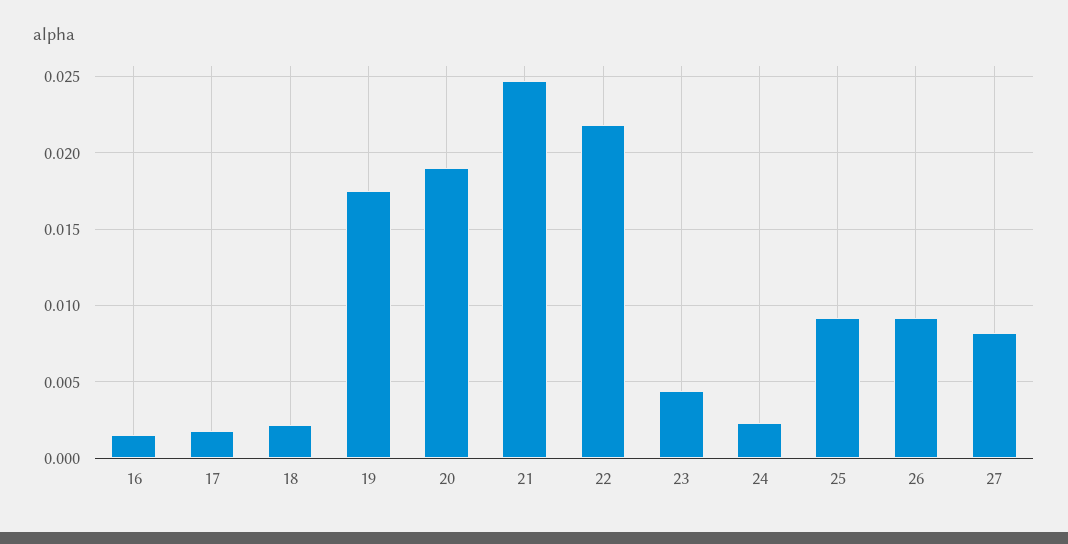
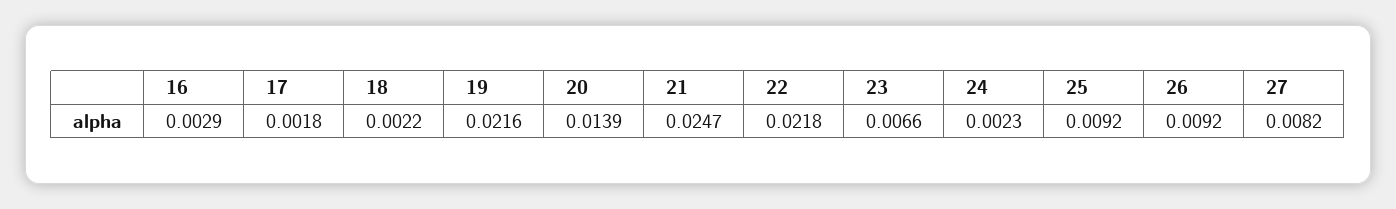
16: 0.0015 -> 0.0029
19: 0.0175 -> 0.0216
20: 0.019 -> 0.0139
23: 0.0045 -> 0.0066

